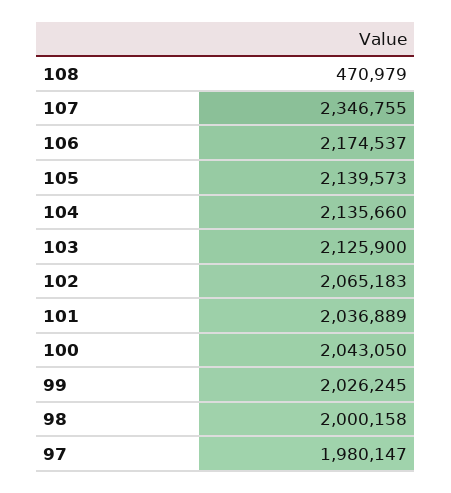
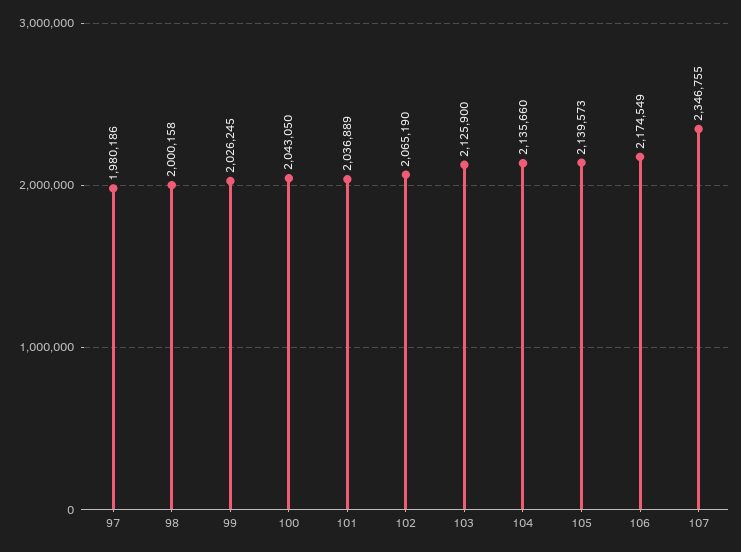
108: 470979 -> none
106: 2174537 -> 2174549
102: 2065183 -> 2065190
97: 1980147 -> 1980186

